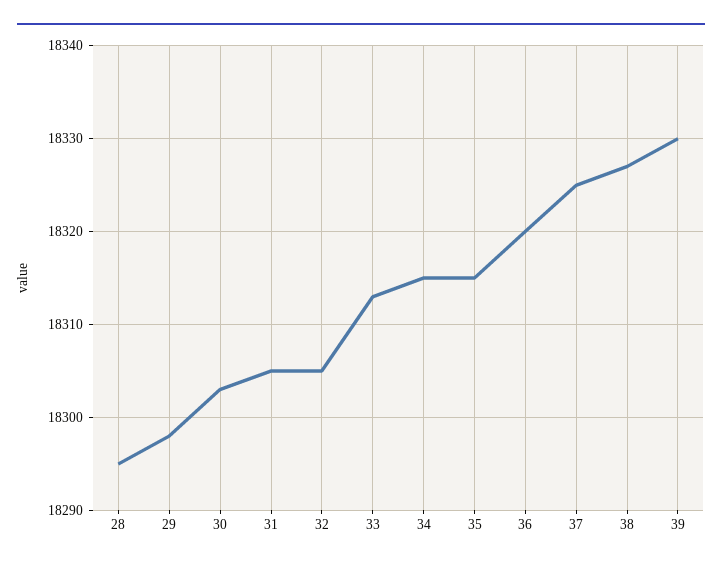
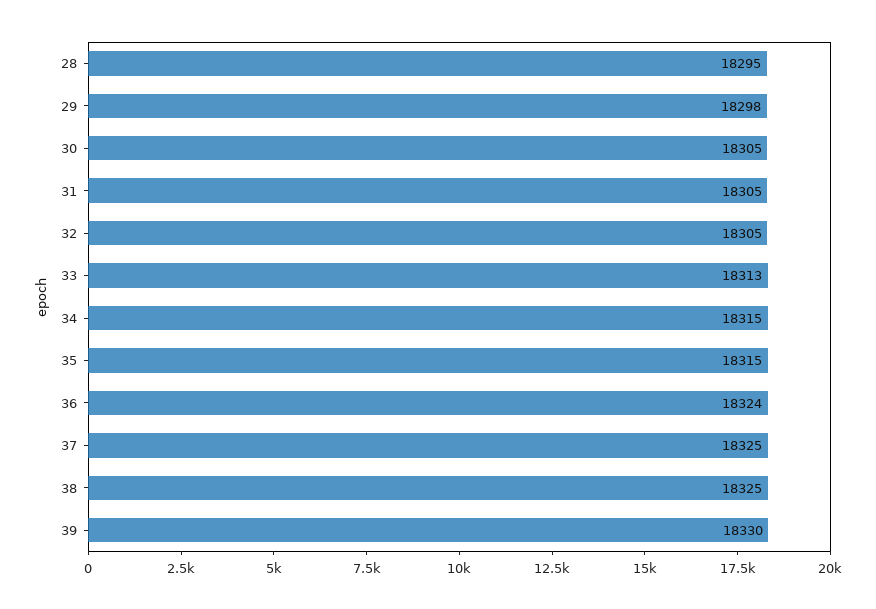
30: 18303 -> 18305
36: 18320 -> 18324
38: 18327 -> 18325

